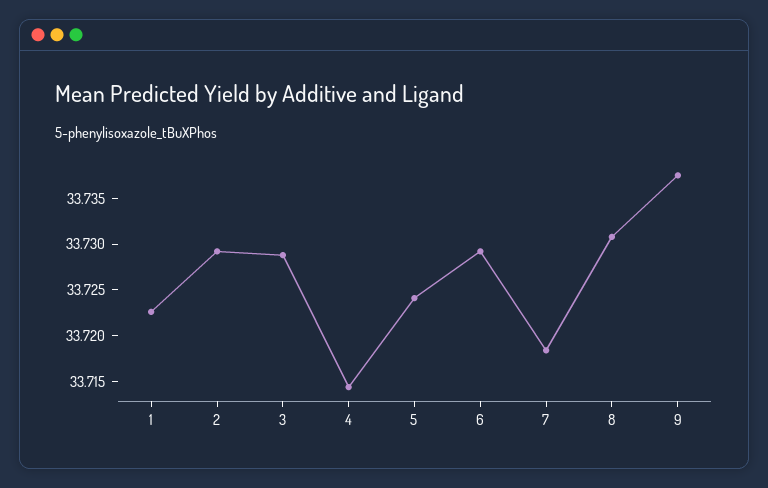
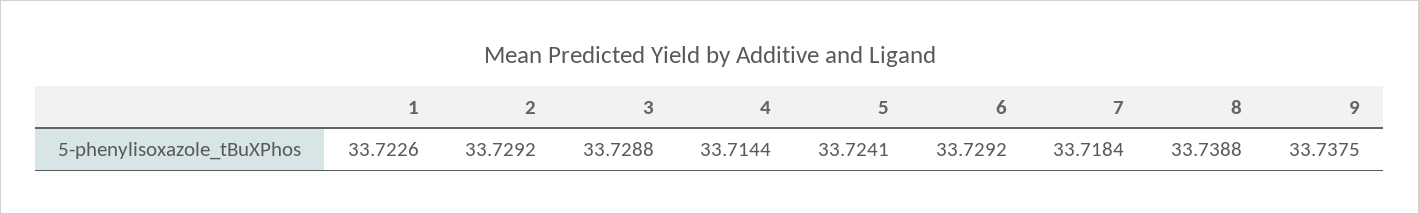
8: 33.731 -> 33.7388

